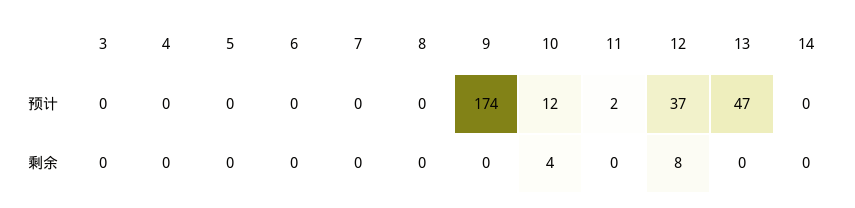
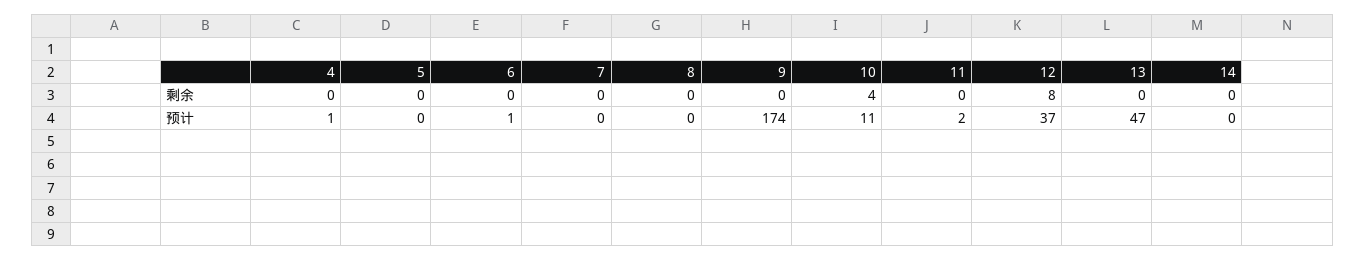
3, 预计: 0 -> none
4, 预计: 0 -> 1
6, 预计: 0 -> 1
10, 预计: 12 -> 11
3, 剩余: 0 -> none

